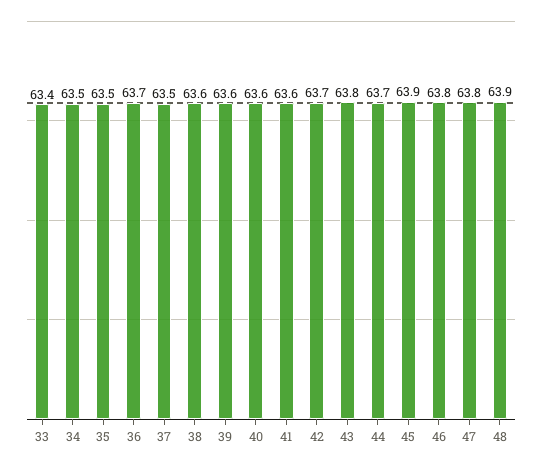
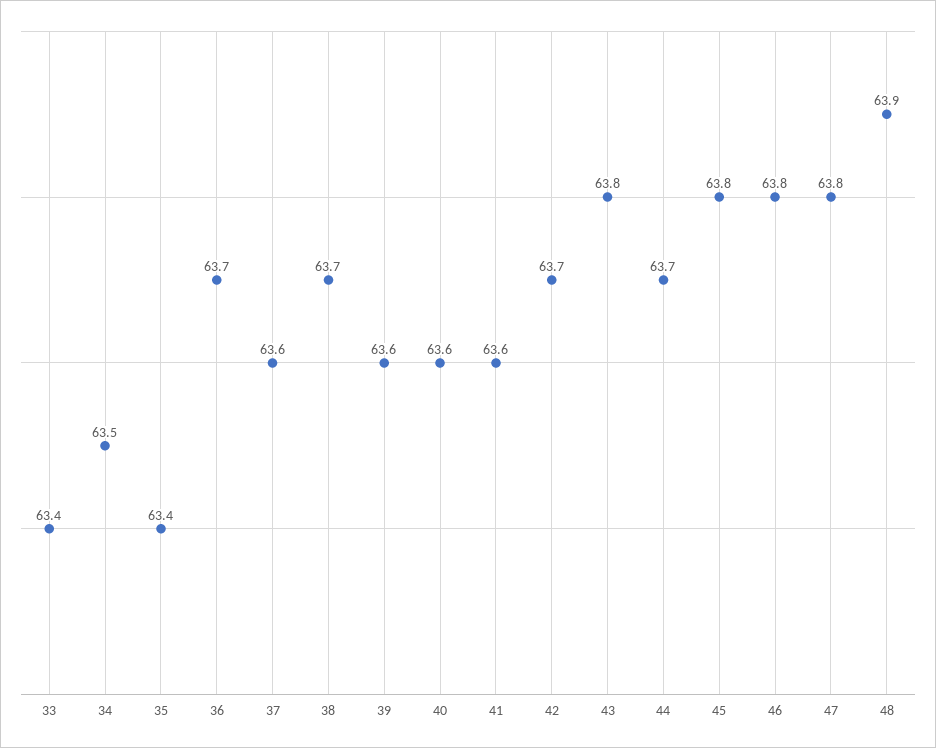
35: 63.5 -> 63.4
37: 63.5 -> 63.6
38: 63.6 -> 63.7
45: 63.9 -> 63.8

